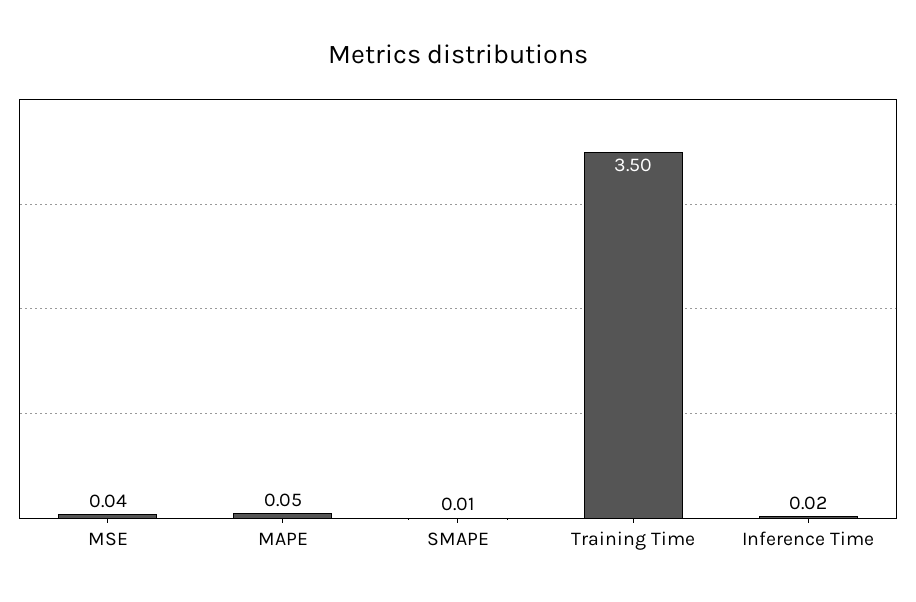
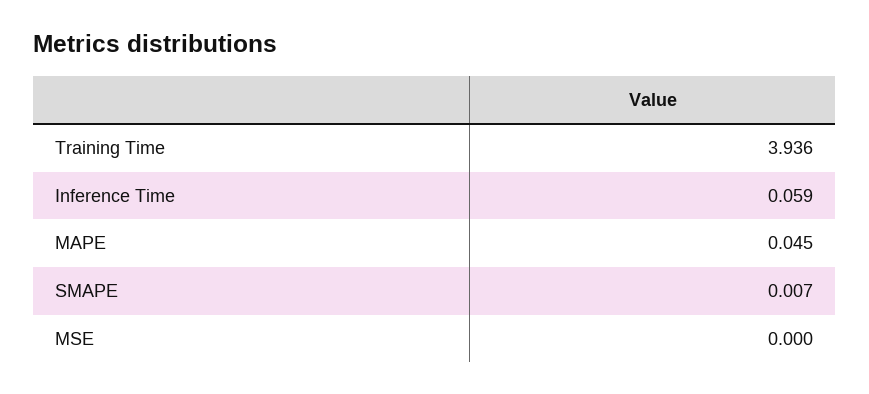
MSE: 0.04 -> 0
Training Time: 3.5 -> 3.936
Inference Time: 0.02 -> 0.059

